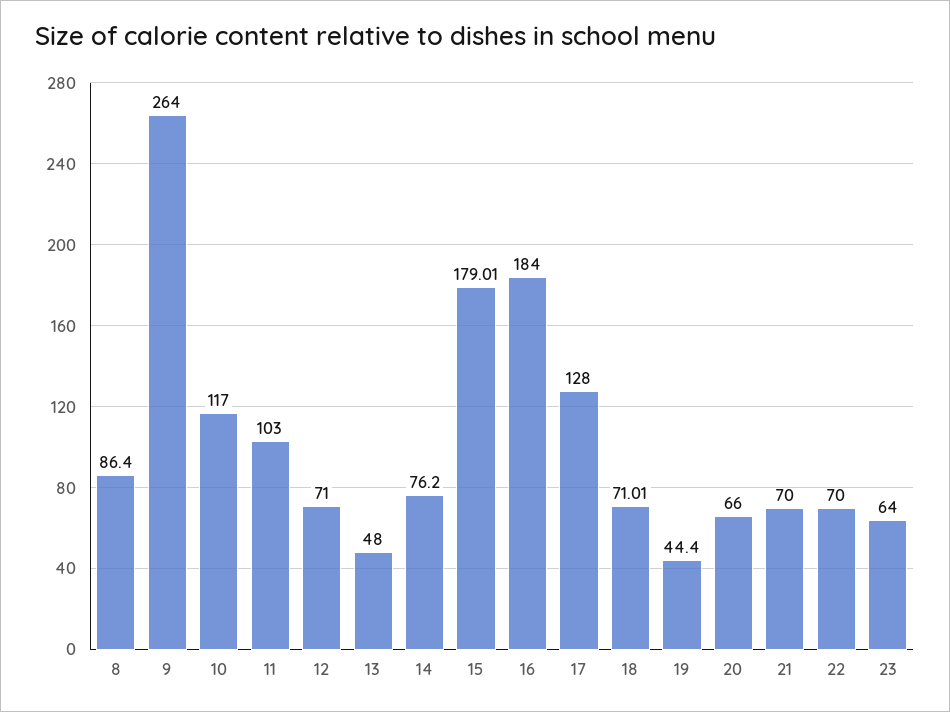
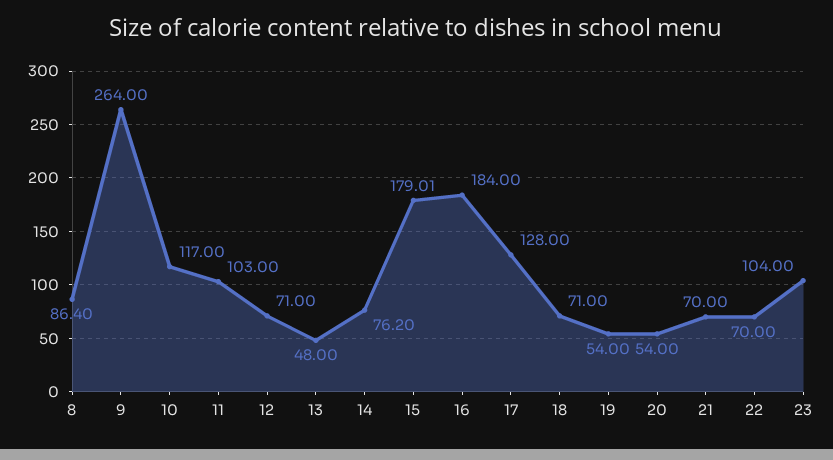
18: 71.01 -> 71
19: 44.4 -> 54
20: 66 -> 54
23: 64 -> 104

